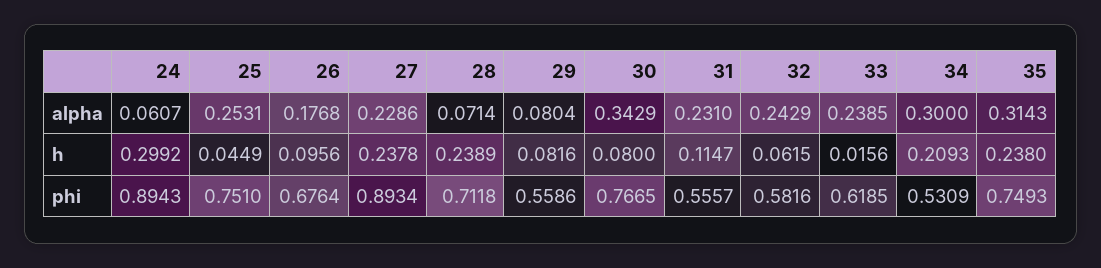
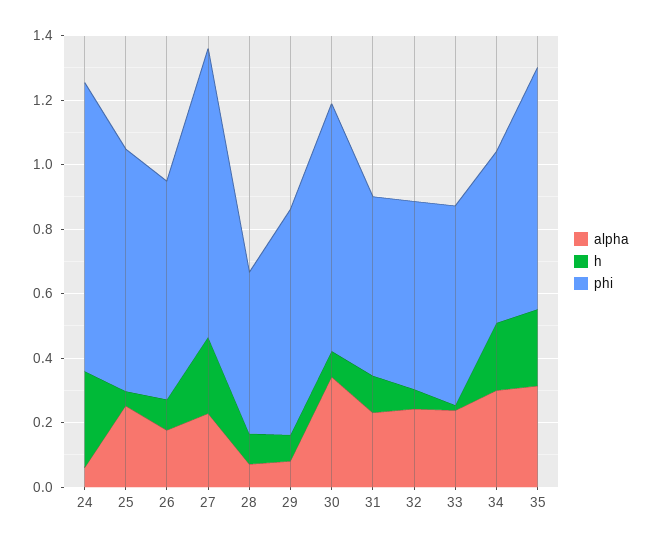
h, 28: 0.2389 -> 0.1
phi, 28: 0.7118 -> 0.5
phi, 29: 0.5586 -> 0.7

